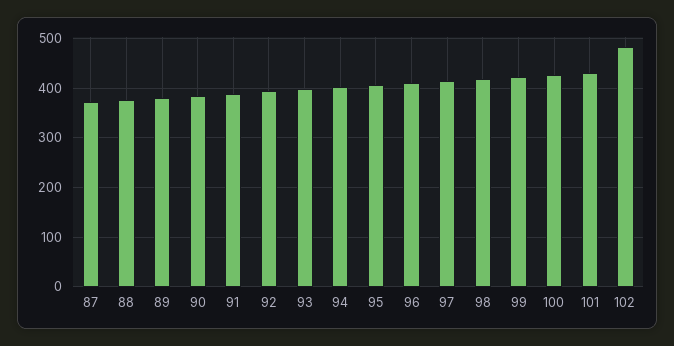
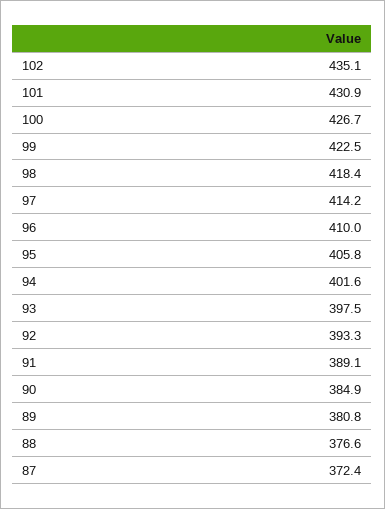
102: 480 -> 435.1

